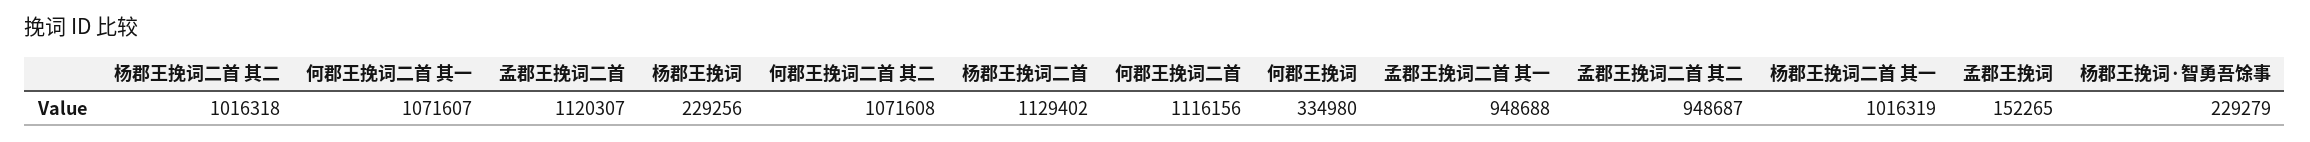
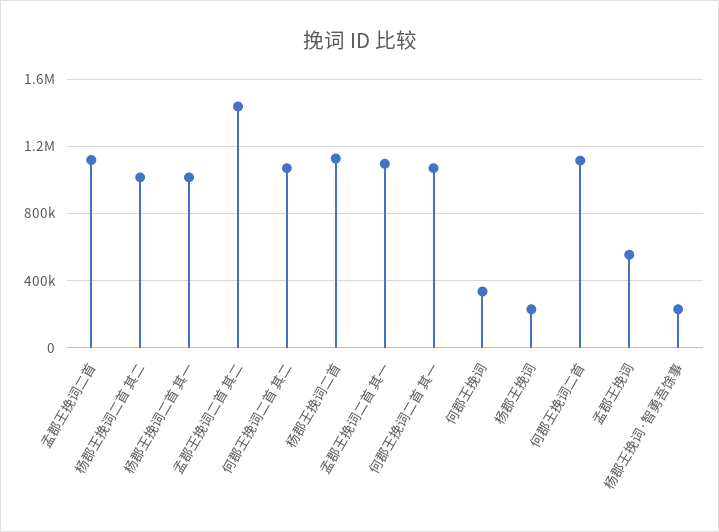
孟郡王挽词二首 其一: 948688 -> 1100000
孟郡王挽词二首 其二: 948687 -> 1450000
孟郡王挽词: 152265 -> 550000

